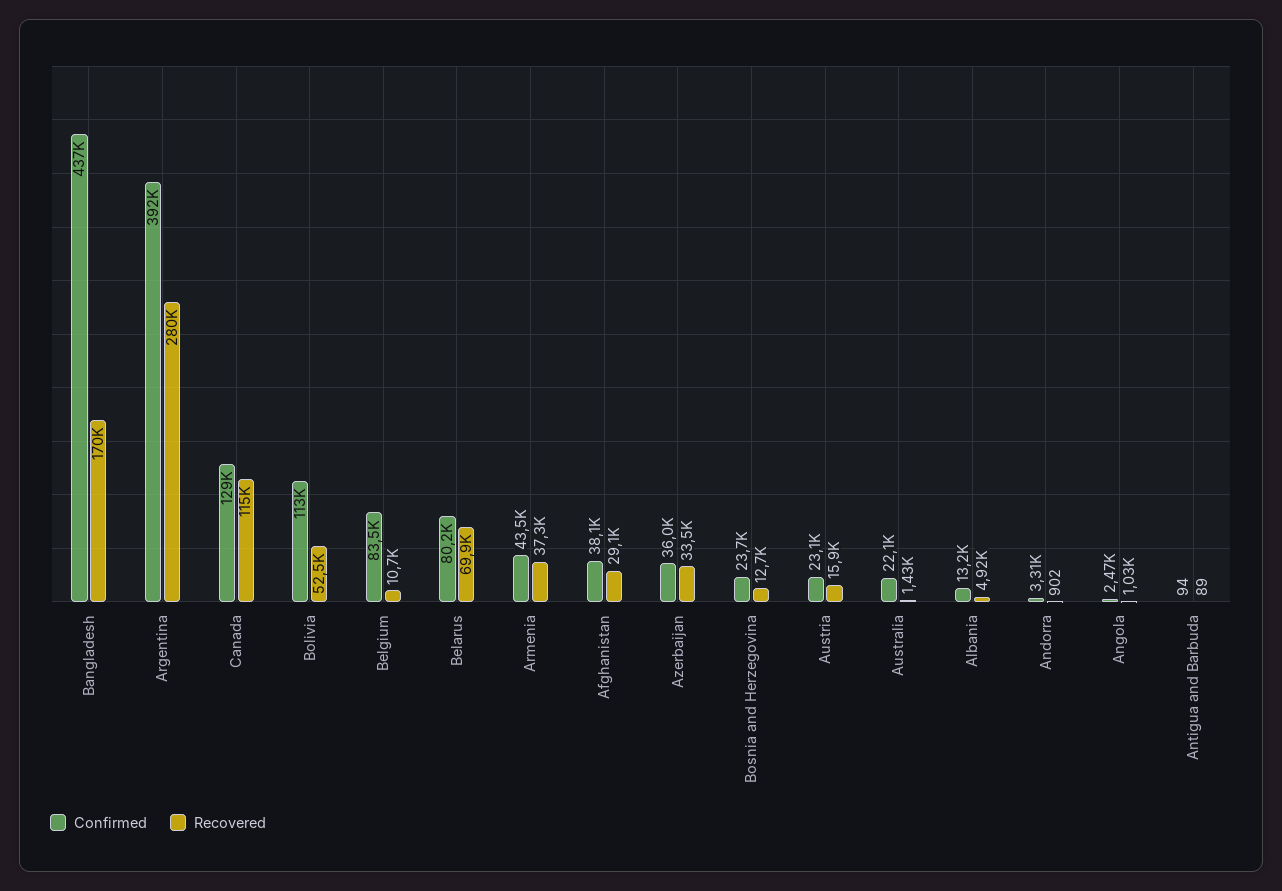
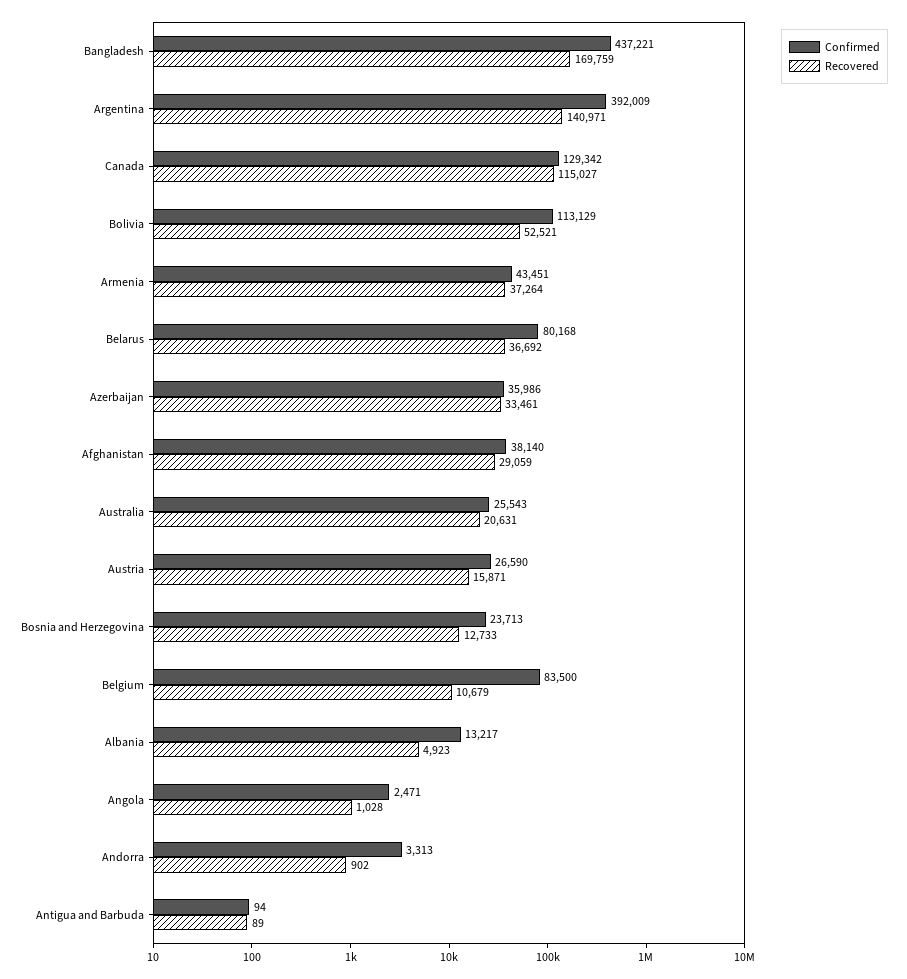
Recovered, Argentina: 280000 -> 140971
Recovered, Belarus: 69900 -> 36692
Confirmed, Austria: 23100 -> 26590
Confirmed, Australia: 22100 -> 25543
Recovered, Australia: 1430 -> 20631

